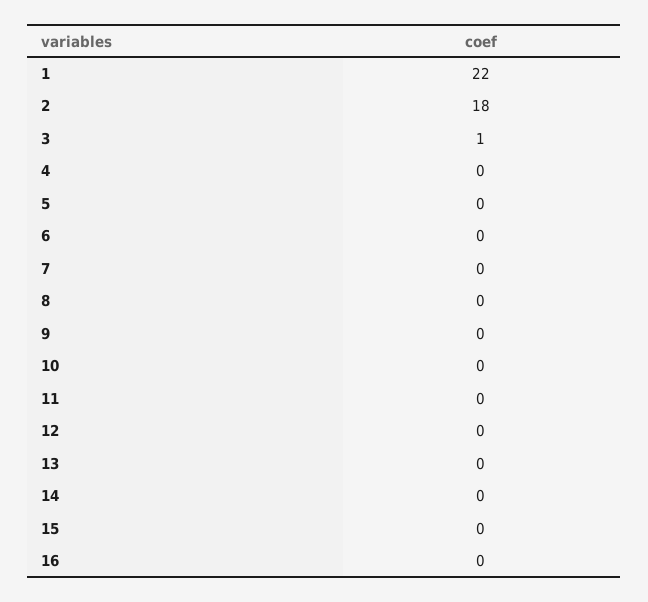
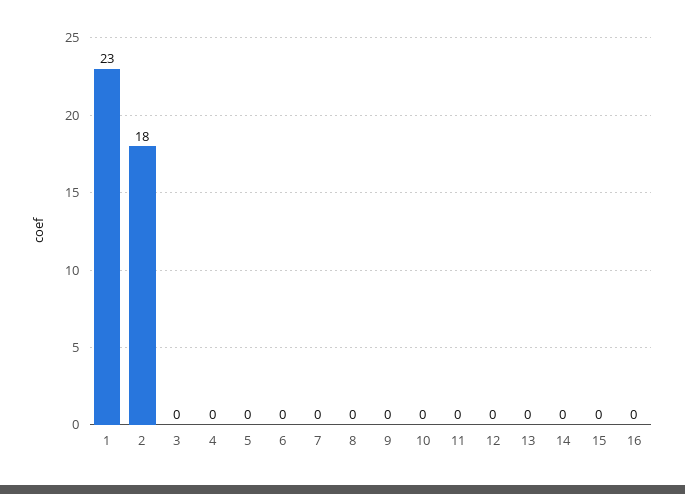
1: 22 -> 23
3: 1 -> 0

